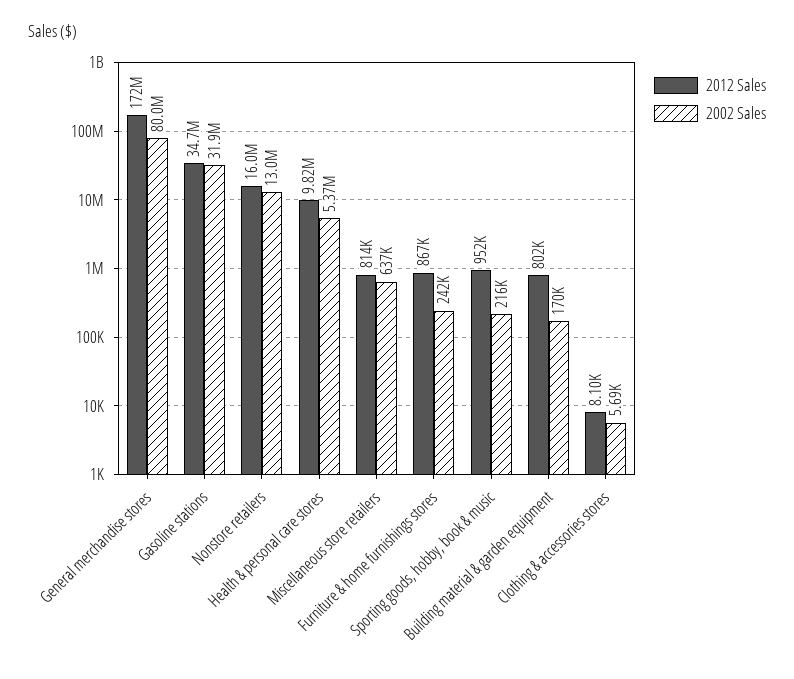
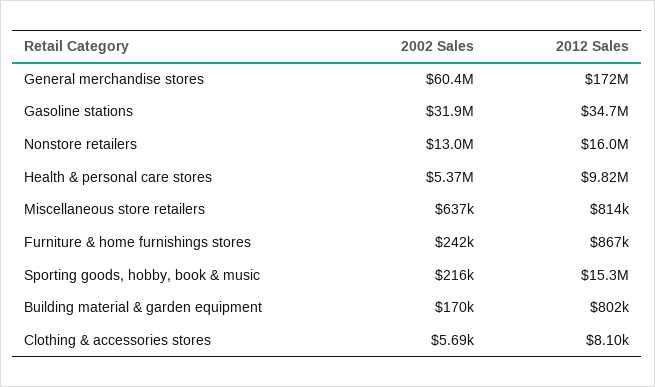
2002 Sales, General merchandise stores: 80000000 -> 60400000
2012 Sales, Sporting goods, hobby, book & music: 952000 -> 15300000

